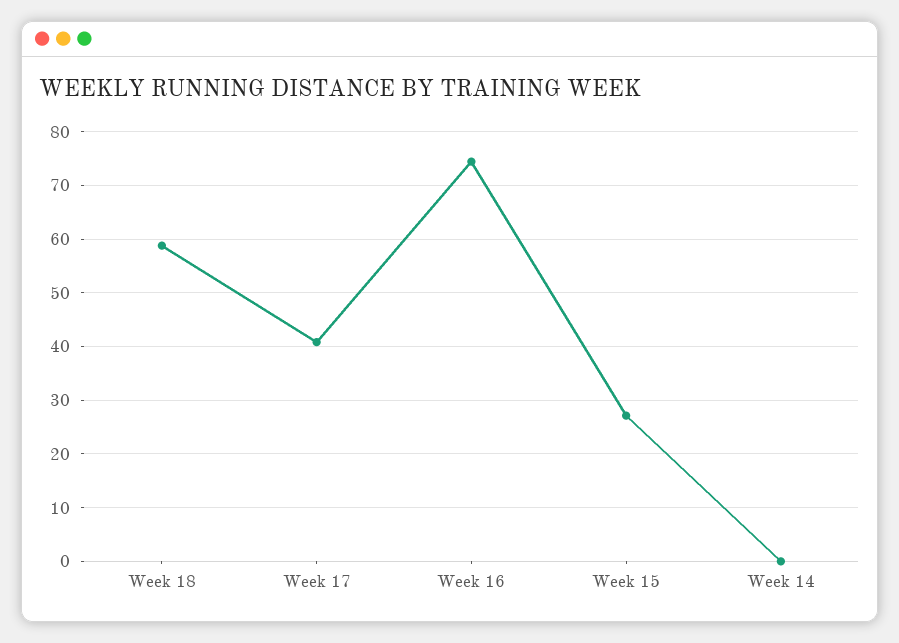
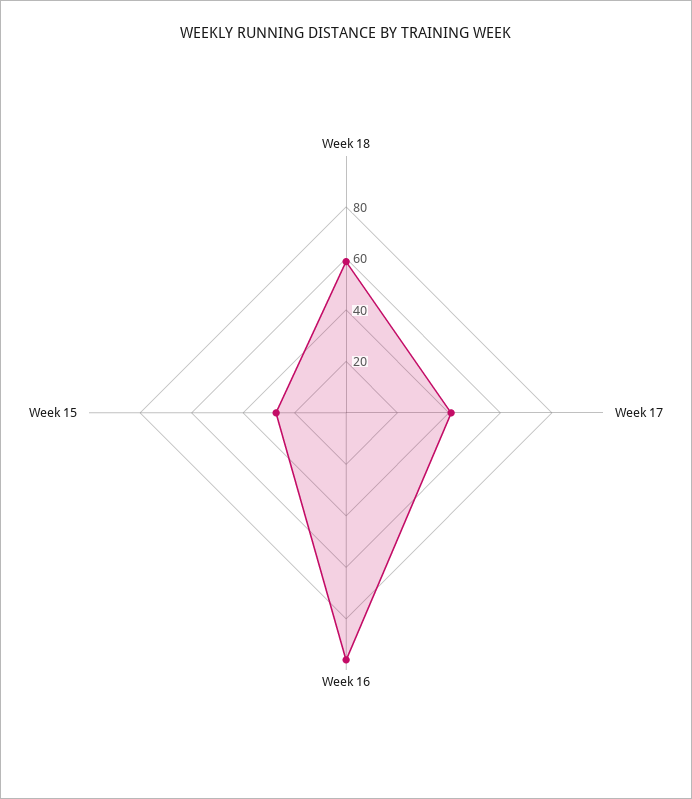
Week 16: 74 -> 95
Week 14: 0 -> none

